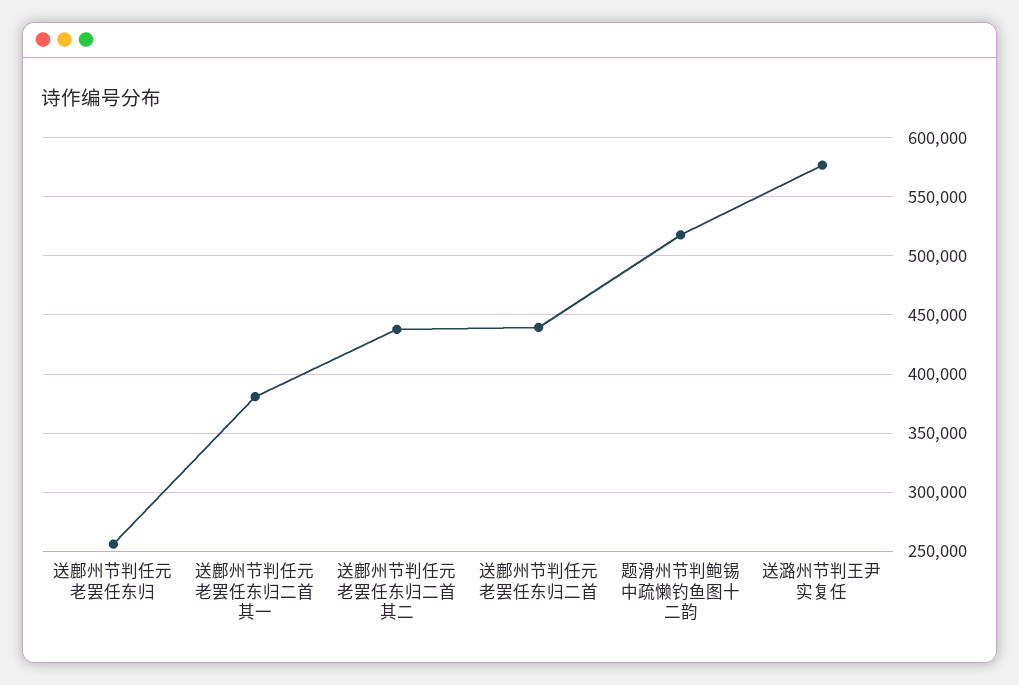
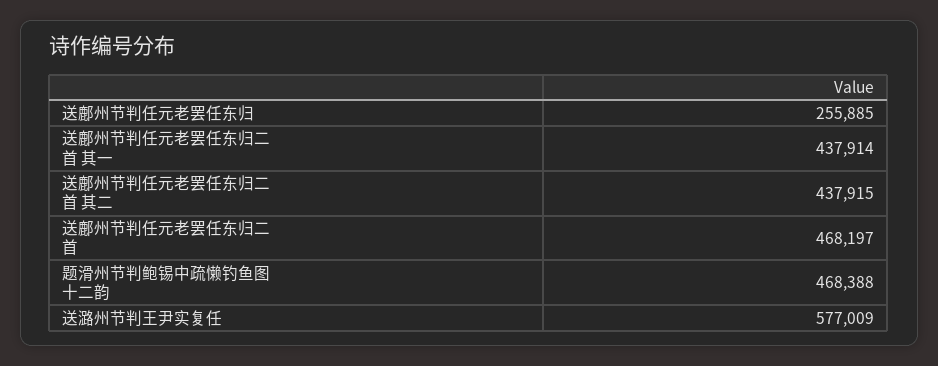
送鄜州节判任元老罢任东归二首 其一: 380000 -> 437914
送鄜州节判任元老罢任东归二首: 440000 -> 468197
题滑州节判鲍锡中疏懒钓鱼图十二韵: 520000 -> 468388

